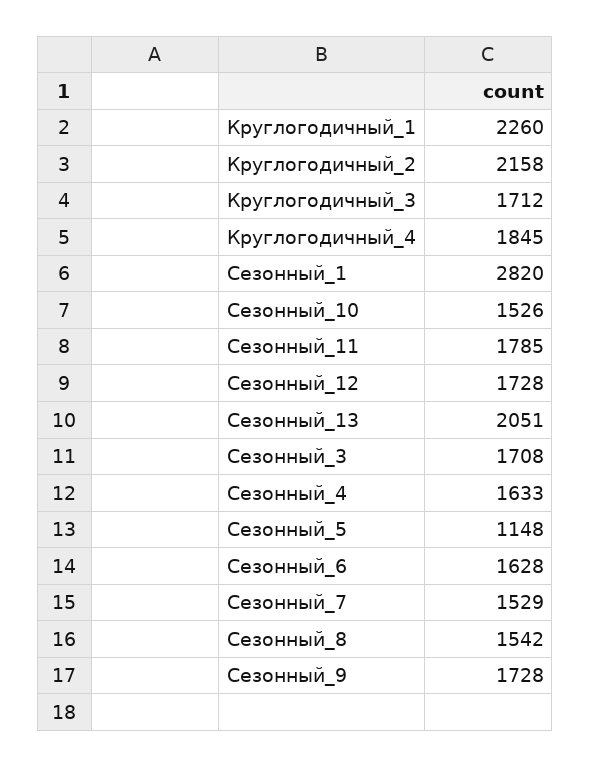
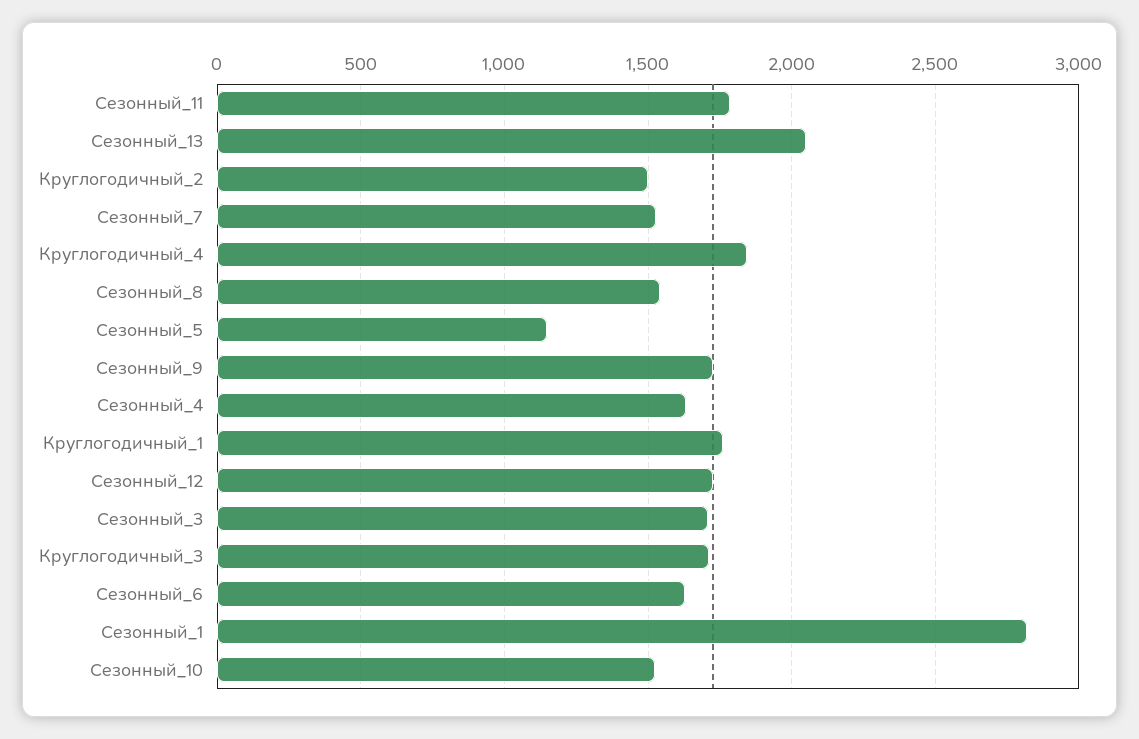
Круглогодичный_1: 2260 -> 1750
Круглогодичный_2: 2158 -> 1500

